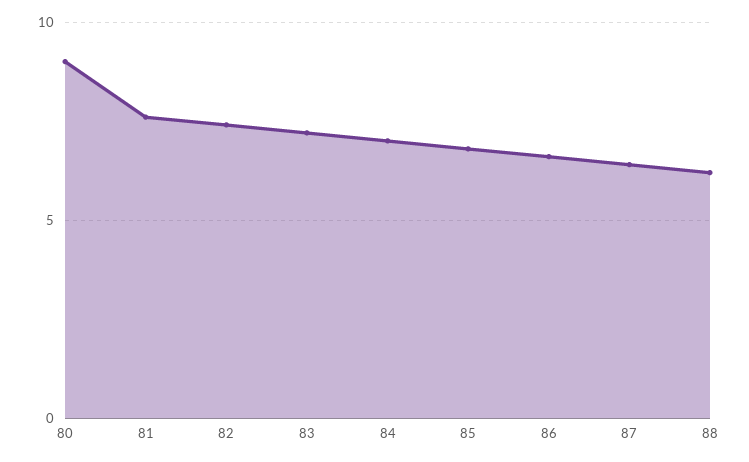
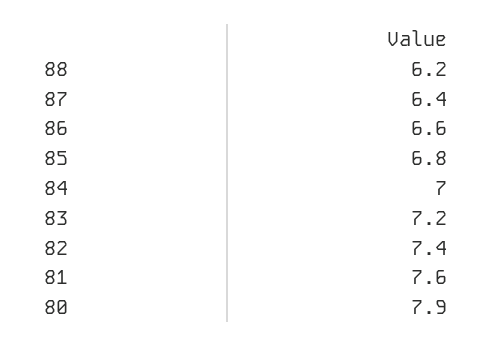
80: 9 -> 7.9

